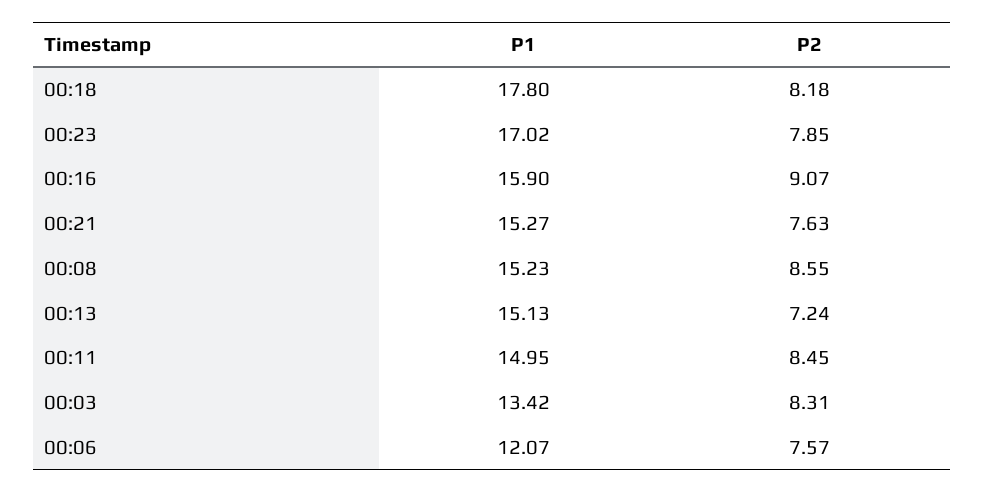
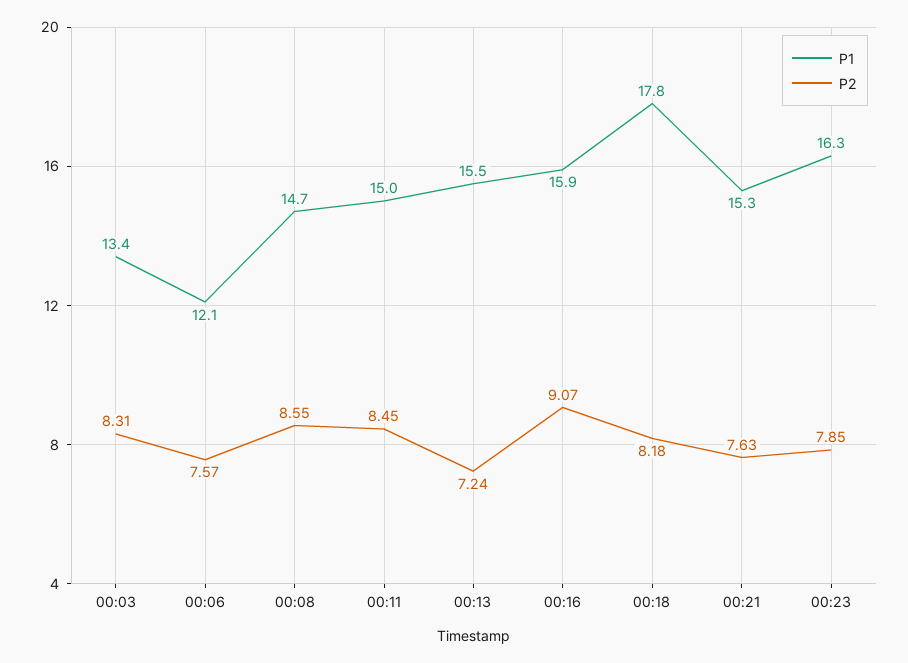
P1, 00:23: 17.02 -> 16.3
P1, 00:08: 15.23 -> 14.7
P1, 00:13: 15.13 -> 15.5

